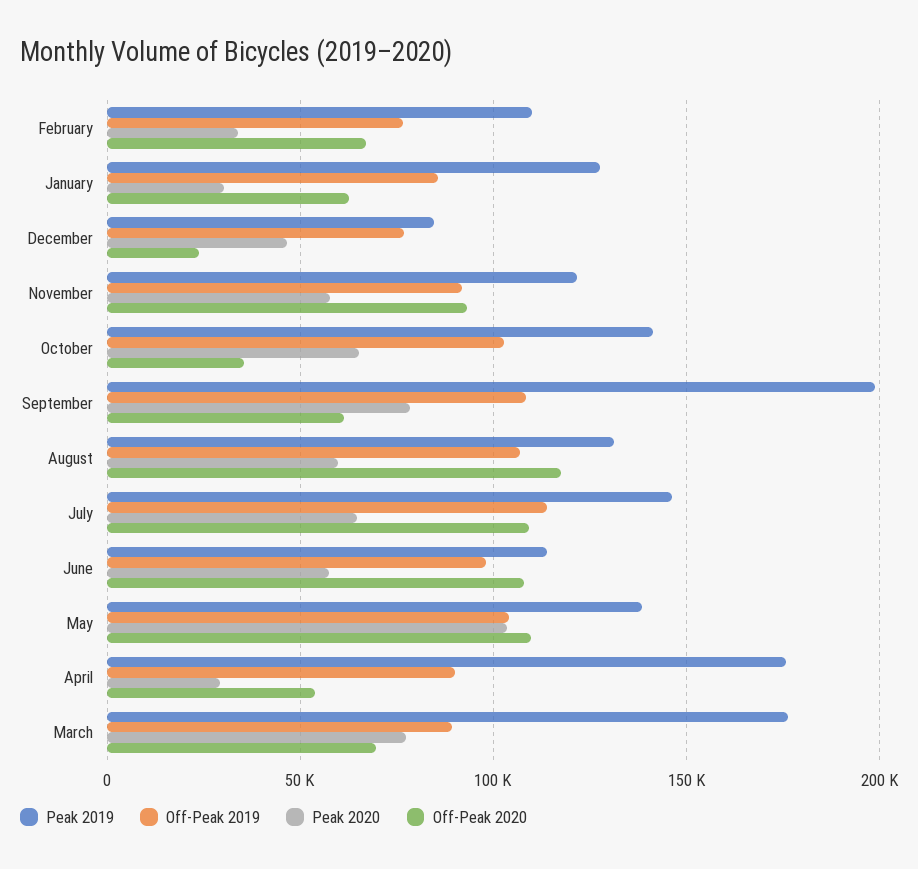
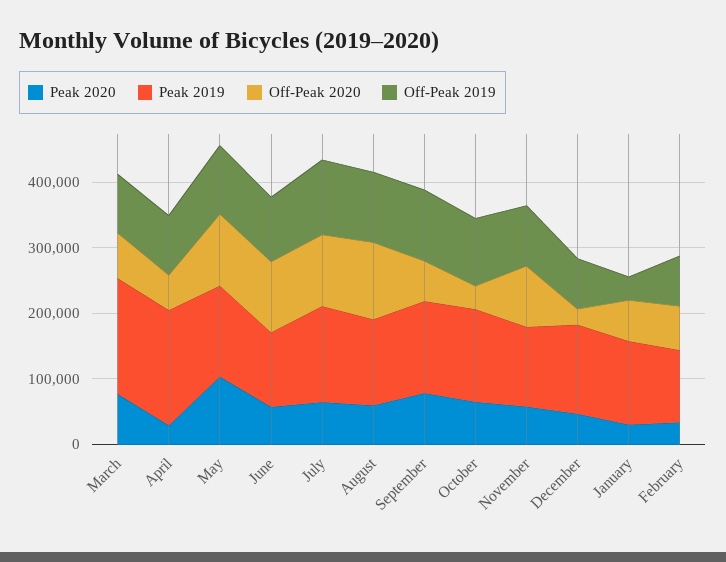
Off-Peak 2019, January: 85000 -> 40000
Peak 2019, December: 85000 -> 140000
Peak 2019, September: 200000 -> 140000

